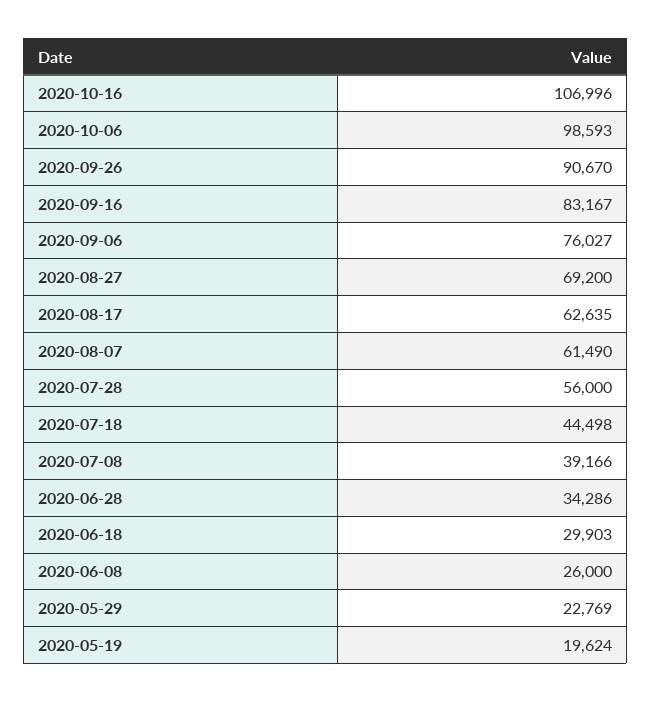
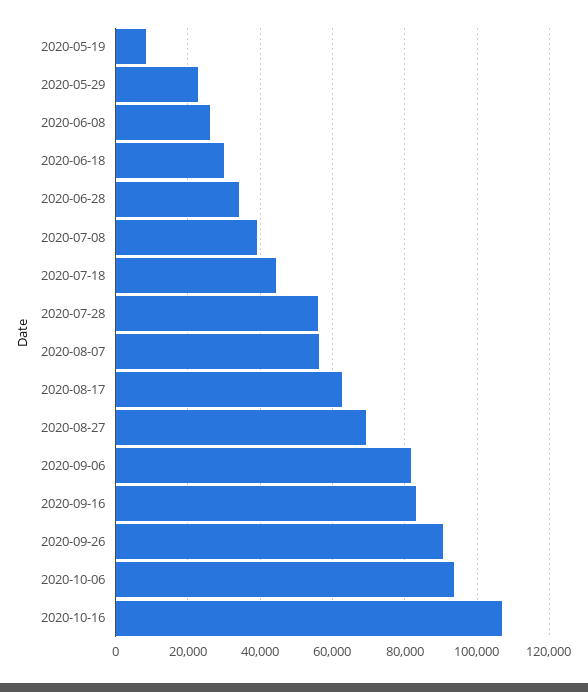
2020-10-06: 98593 -> 94000
2020-09-06: 76027 -> 82000
2020-08-07: 61490 -> 56000
2020-05-19: 19624 -> 8000

